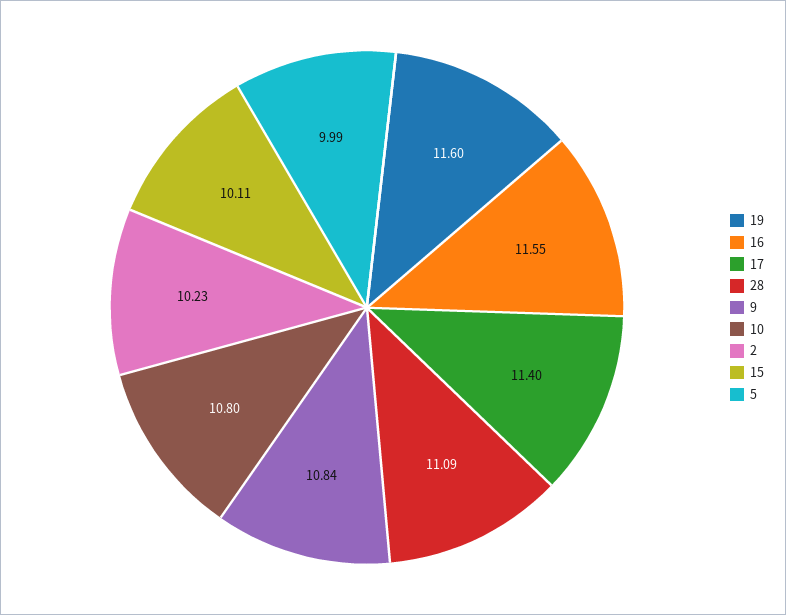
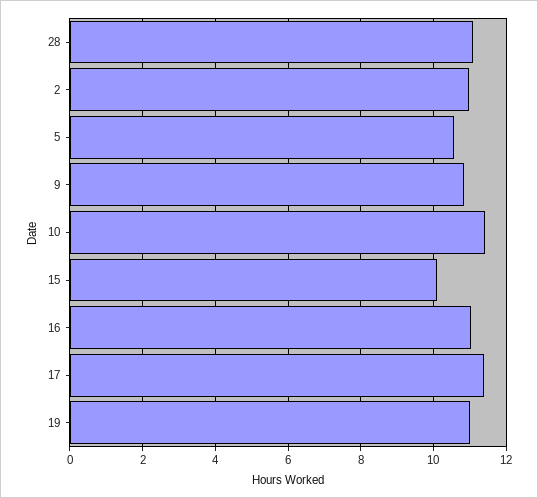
19: 11.6 -> 11
16: 11.55 -> 11
10: 10.8 -> 11.4
2: 10.23 -> 11
5: 9.99 -> 10.6

